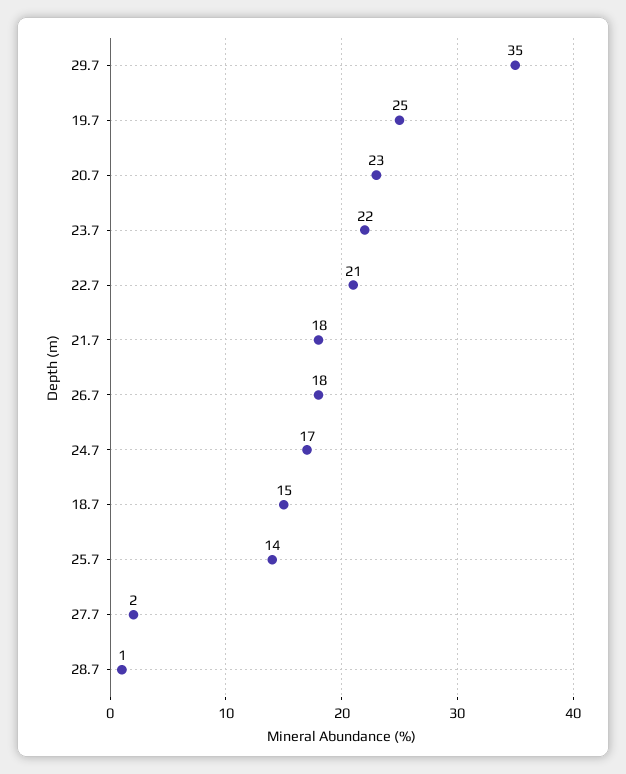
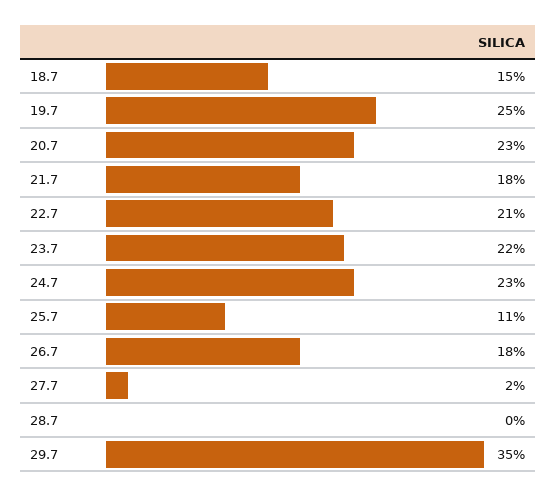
24.7: 17 -> 23
25.7: 14 -> 11
28.7: 1 -> 0

